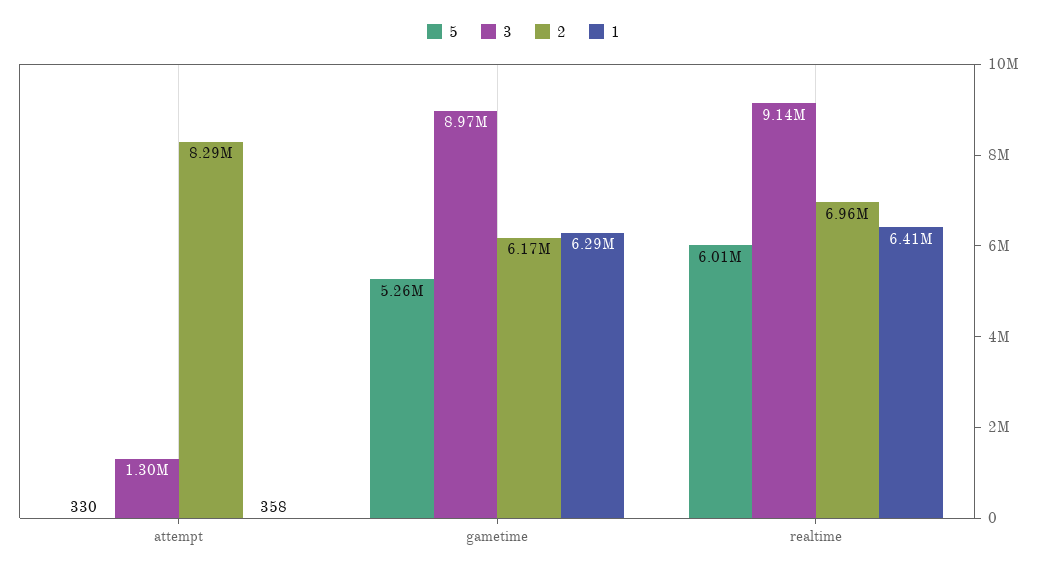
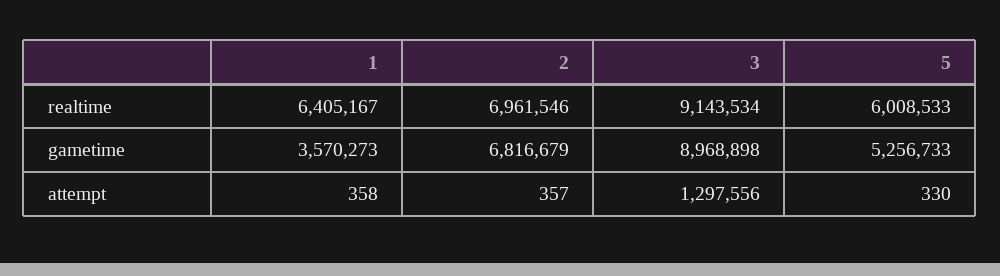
2, attempt: 8290000 -> 357
2, gametime: 6170000 -> 6816679
1, gametime: 6290000 -> 3570273

